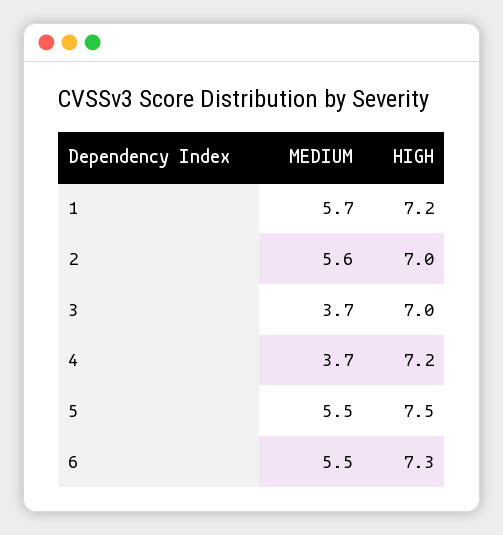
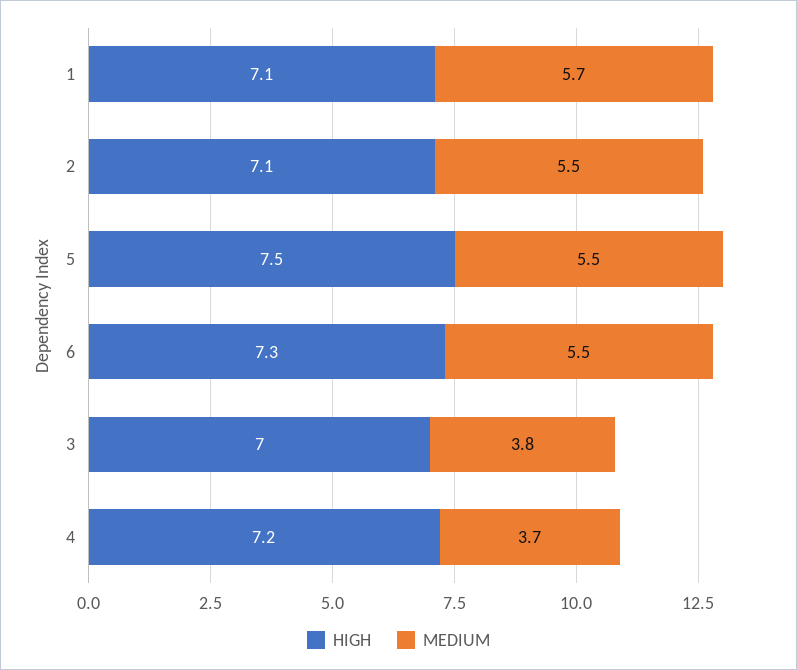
HIGH, 1: 7.2 -> 7.1
MEDIUM, 2: 5.6 -> 5.5
HIGH, 2: 7 -> 7.1
MEDIUM, 3: 3.7 -> 3.8

